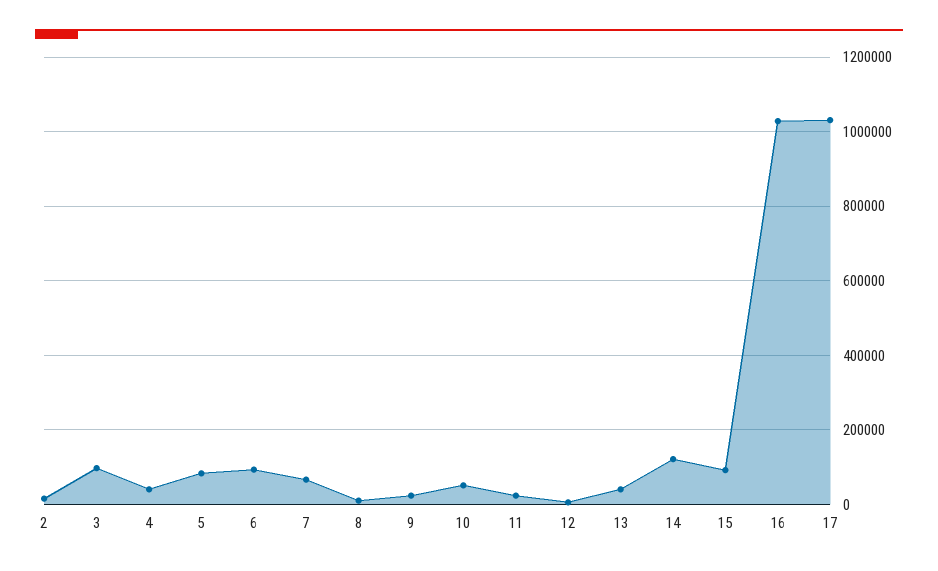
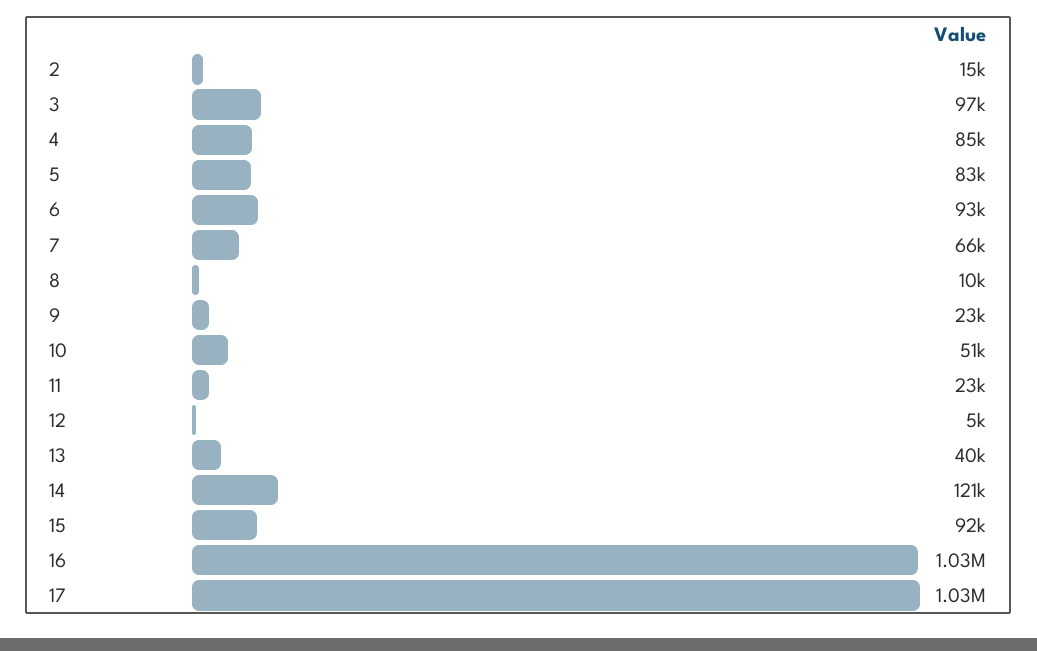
4: 40000 -> 85000

